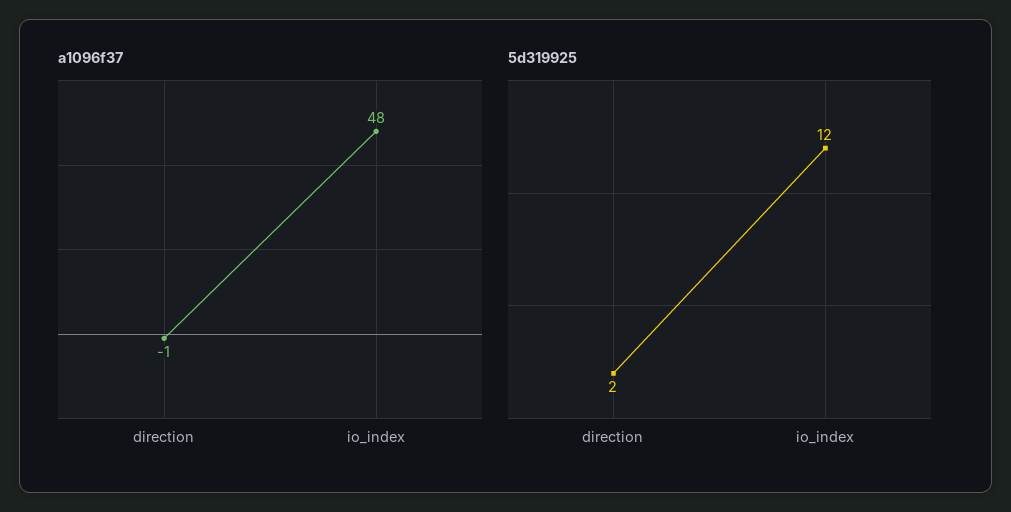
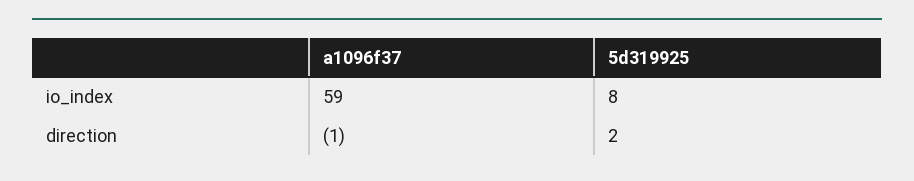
a1096f37, io_index: 48 -> 59
5d319925, io_index: 12 -> 8

